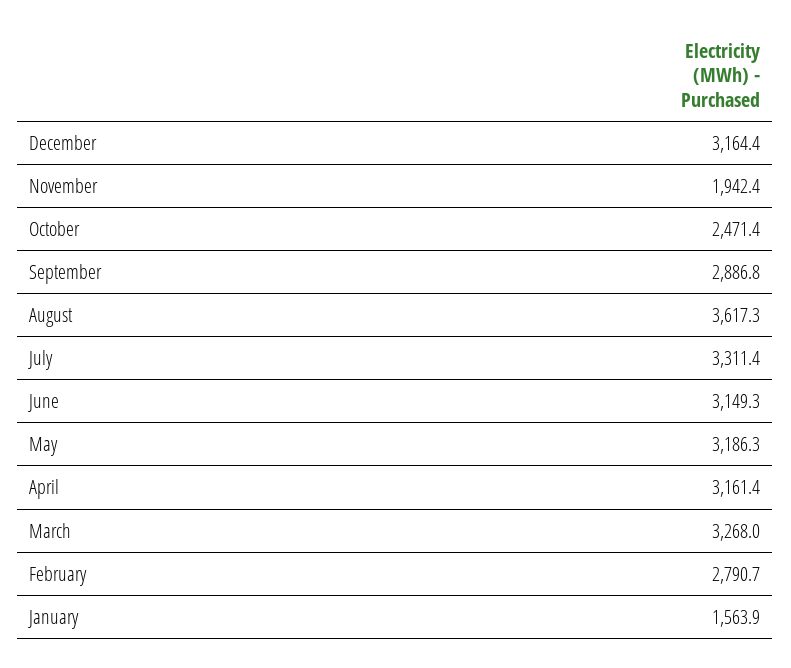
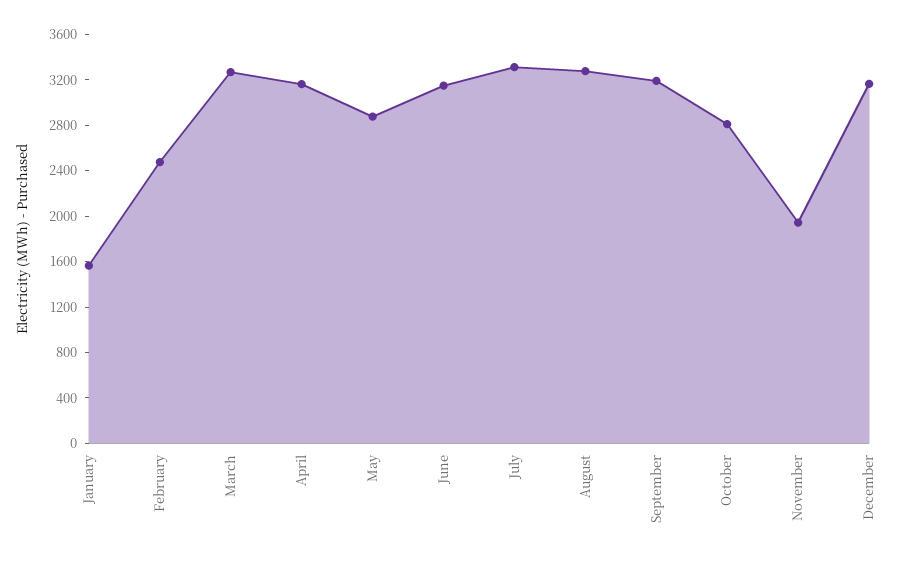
October: 2471.4 -> 2800
September: 2886.8 -> 3200
August: 3617.3 -> 3300
May: 3186.3 -> 2900
February: 2790.7 -> 2500

